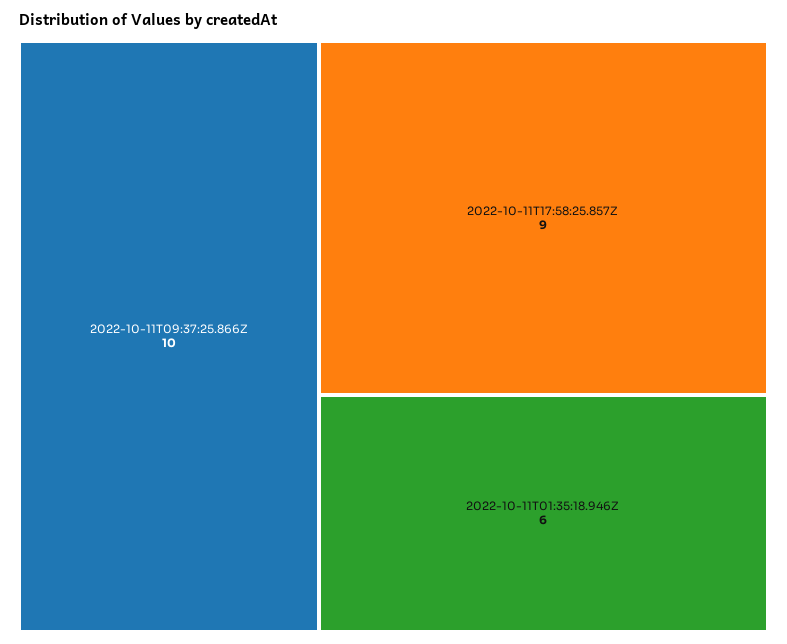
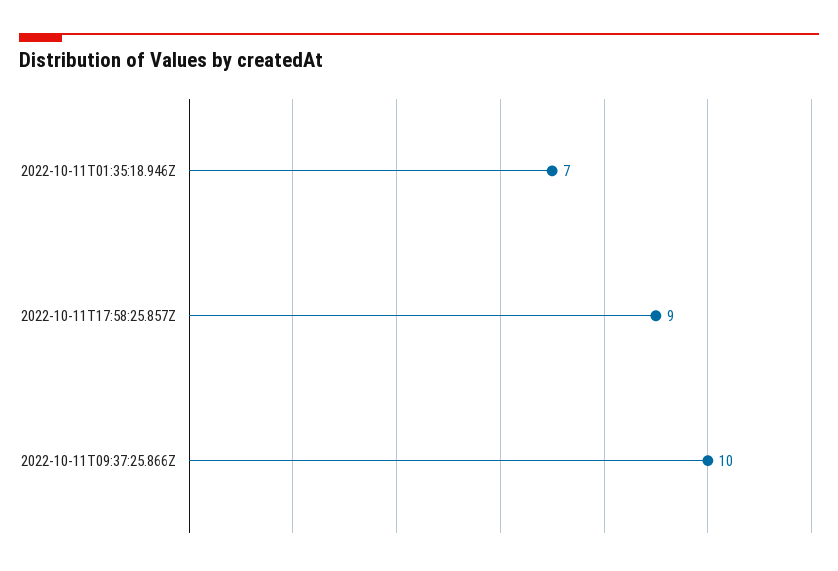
2022-10-11T01:35:18.946Z: 6 -> 7

